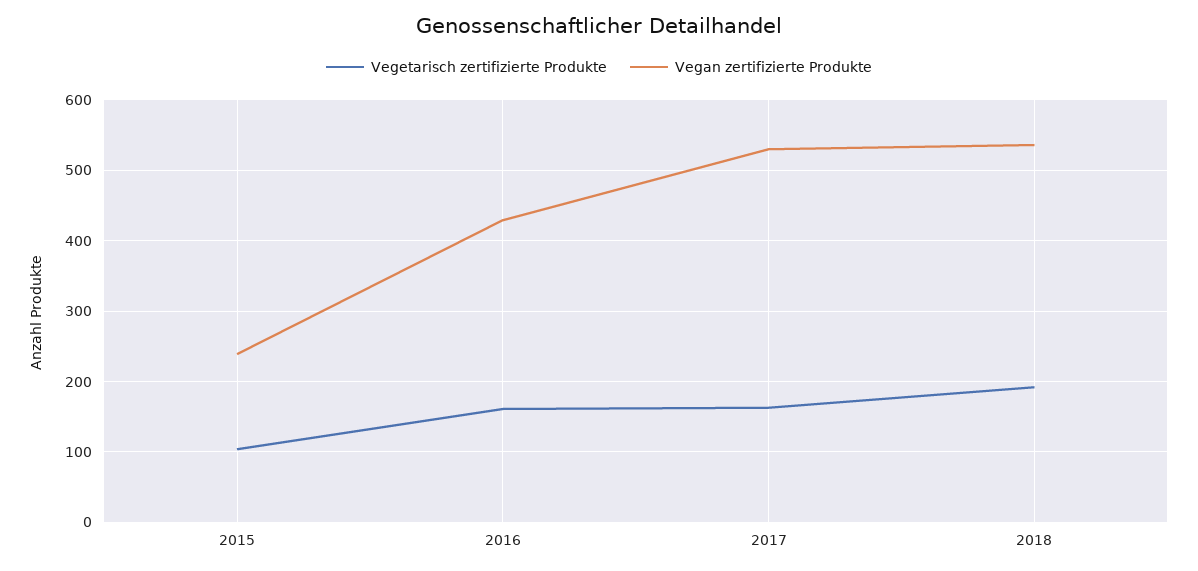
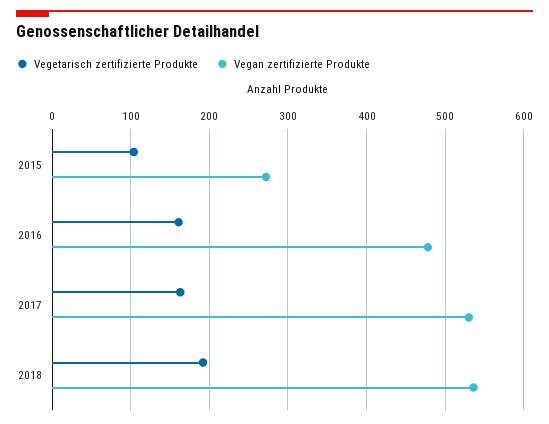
Vegan zertifizierte Produkte, 2015: 240 -> 270
Vegan zertifizierte Produkte, 2016: 430 -> 480

